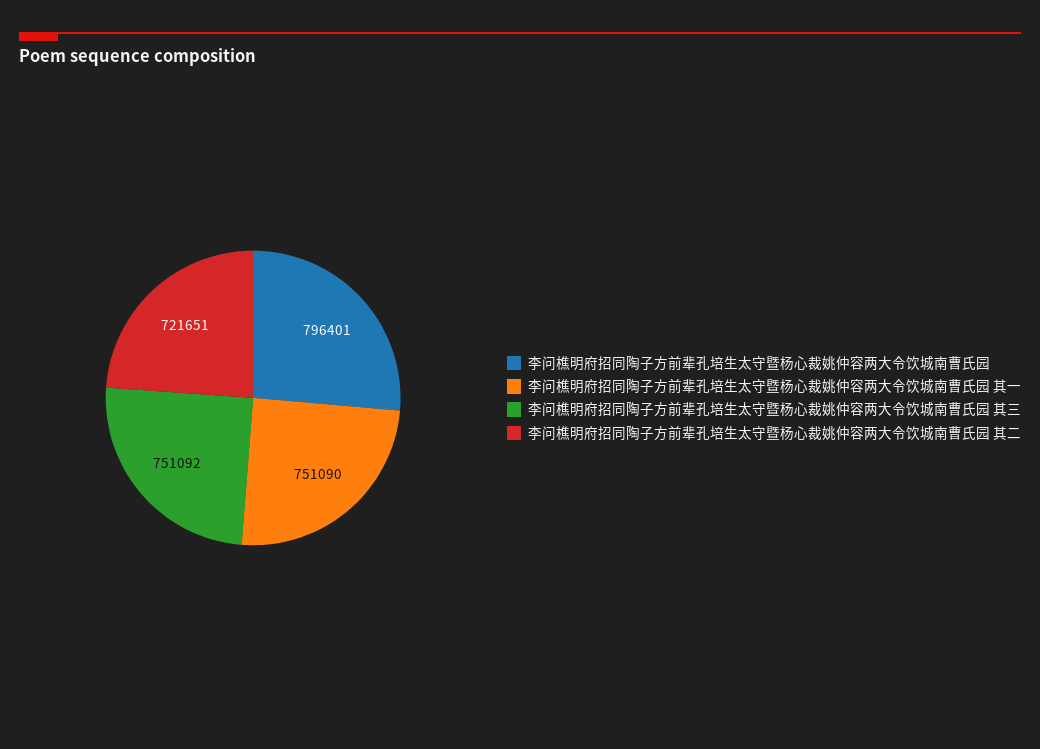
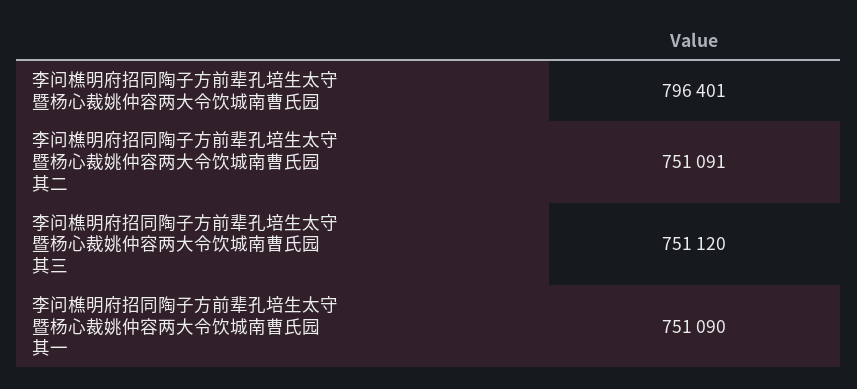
李问樵明府招同陶子方前辈孔培生太守暨杨心裁姚仲容两大令饮城南曹氏园 其三: 751092 -> 751120
李问樵明府招同陶子方前辈孔培生太守暨杨心裁姚仲容两大令饮城南曹氏园 其二: 721651 -> 751091

